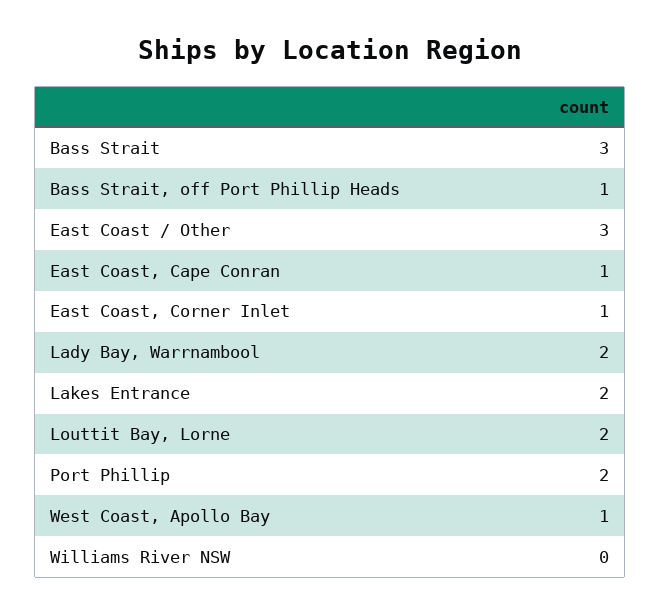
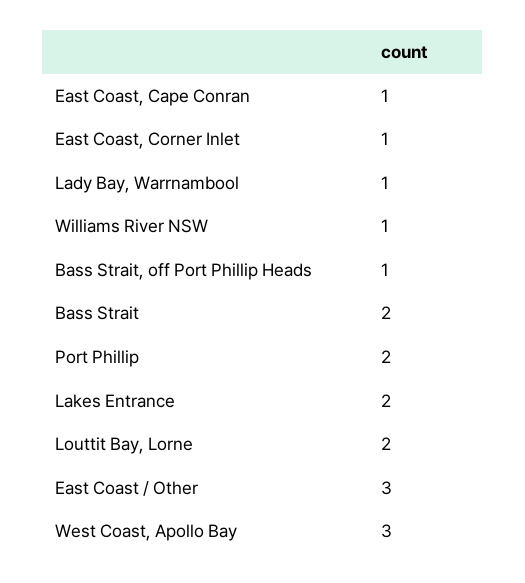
Bass Strait: 3 -> 2
Lady Bay, Warrnambool: 2 -> 1
West Coast, Apollo Bay: 1 -> 3
Williams River NSW: 0 -> 1

